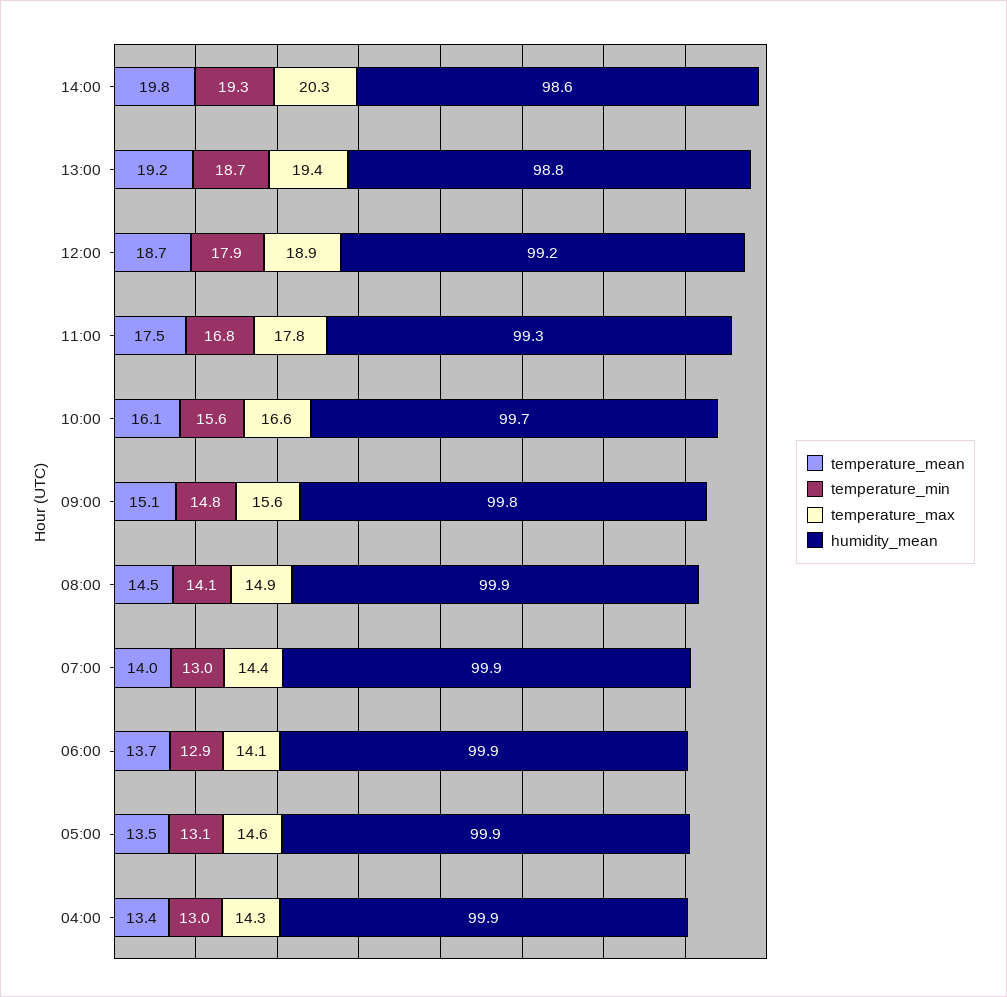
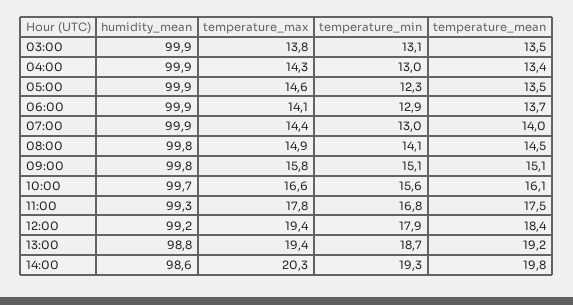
temperature_mean, 12:00: 18.7 -> 18.4
temperature_max, 12:00: 18.9 -> 19.4
temperature_min, 09:00: 14.8 -> 15.1
temperature_max, 09:00: 15.6 -> 15.8
humidity_mean, 08:00: 99.9 -> 99.8
temperature_min, 05:00: 13.1 -> 12.3
humidity_mean, 03:00: none -> 99.9
temperature_max, 03:00: none -> 13.8
temperature_min, 03:00: none -> 13.1
temperature_mean, 03:00: none -> 13.5

